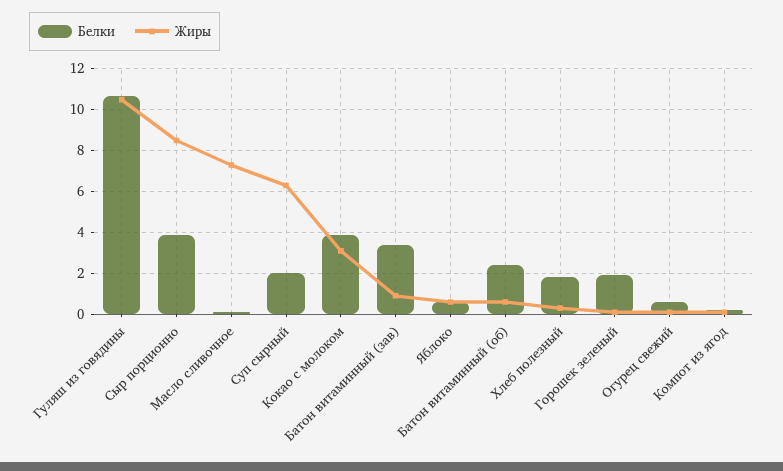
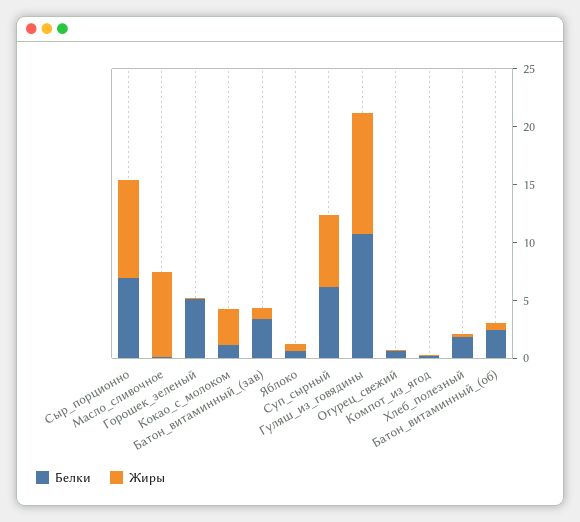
Белки, Сыр порционно: 4 -> 7
Белки, Суп сырный: 2 -> 6
Белки, Кокао с молоком: 4 -> 1
Белки, Горошек зеленый: 2 -> 5

